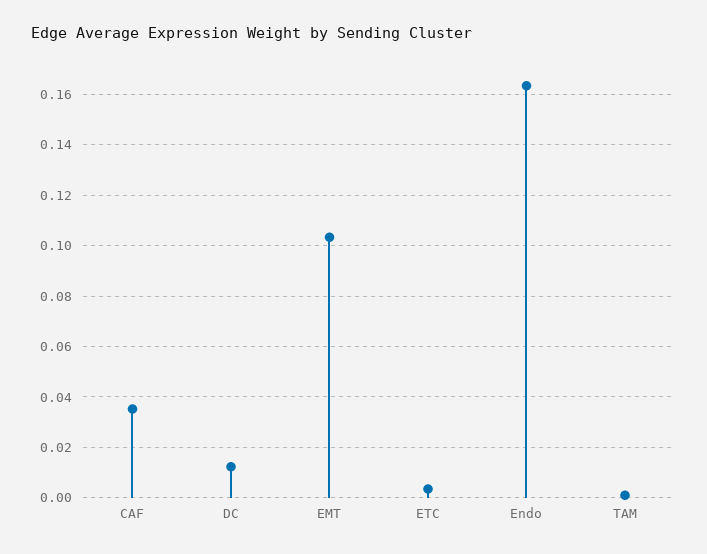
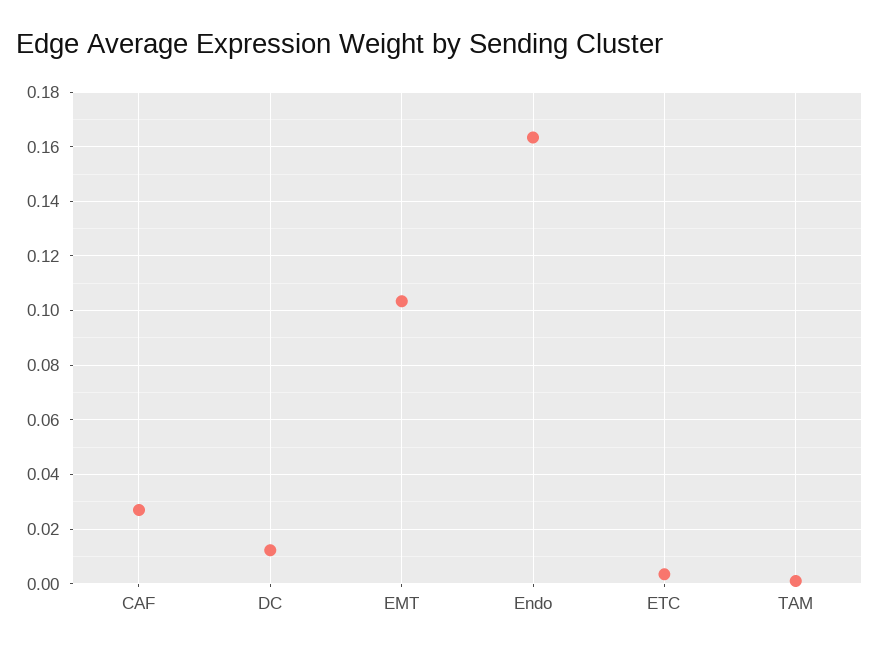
CAF: 0.035 -> 0.0275

